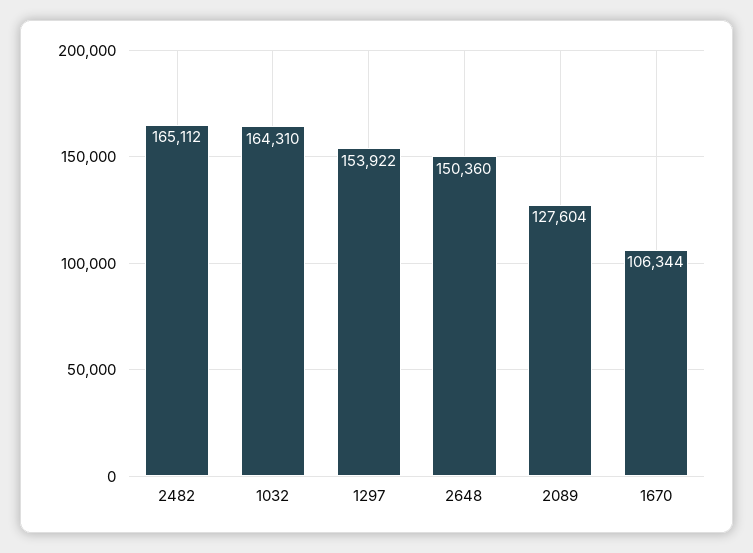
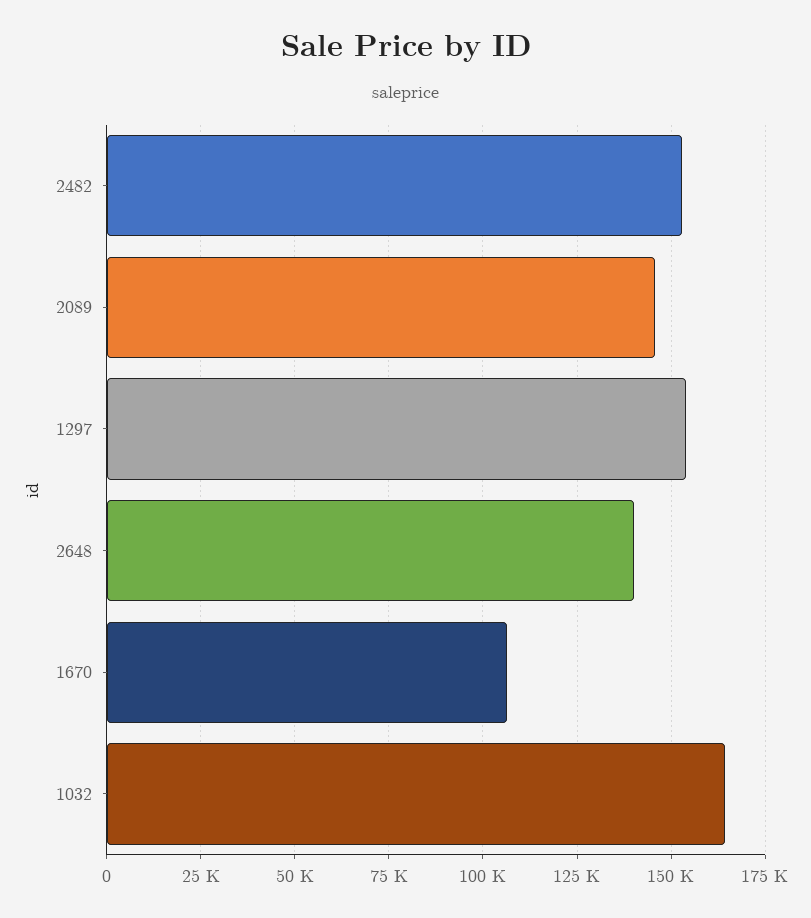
2482: 165112 -> 152500
2648: 150360 -> 140000
2089: 127604 -> 145000

